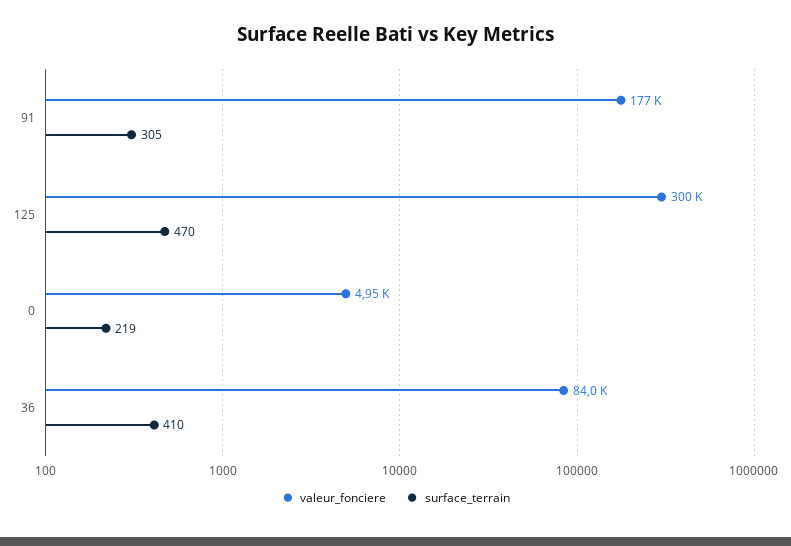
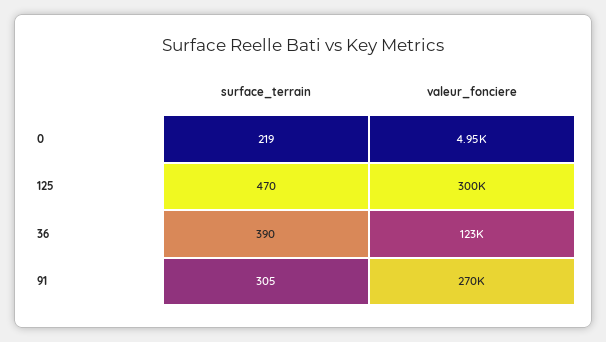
valeur_fonciere, 91: 177000 -> 270000
valeur_fonciere, 36: 84000 -> 123000
surface_terrain, 36: 410 -> 390

